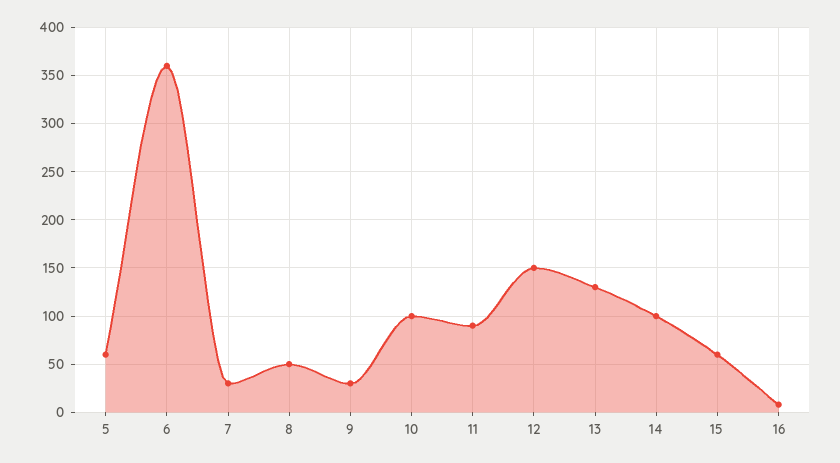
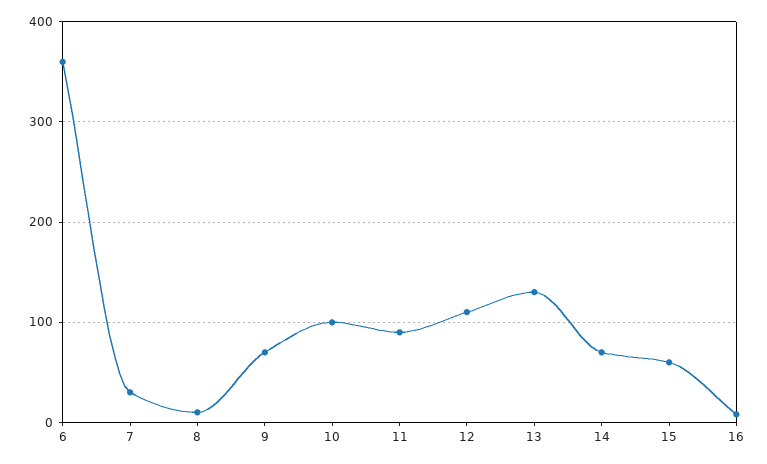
5: 60 -> none
8: 50 -> 10
9: 30 -> 70
12: 150 -> 110
14: 100 -> 70

